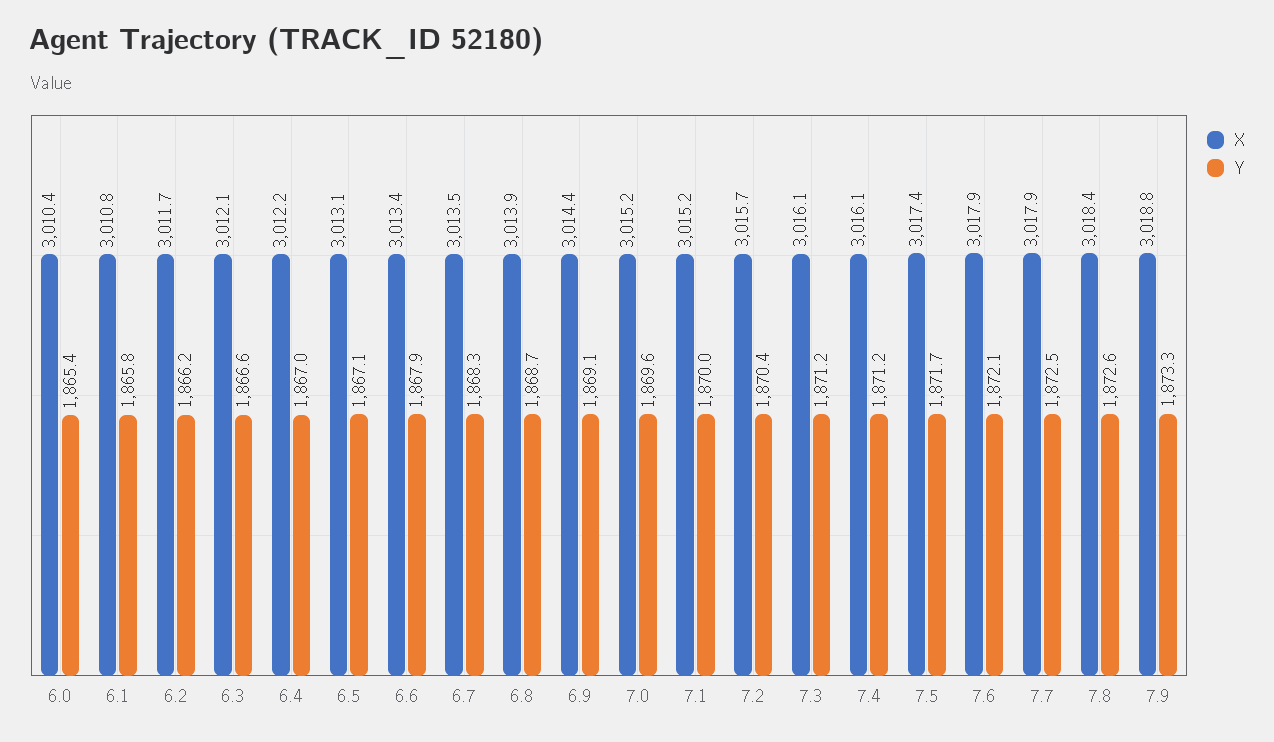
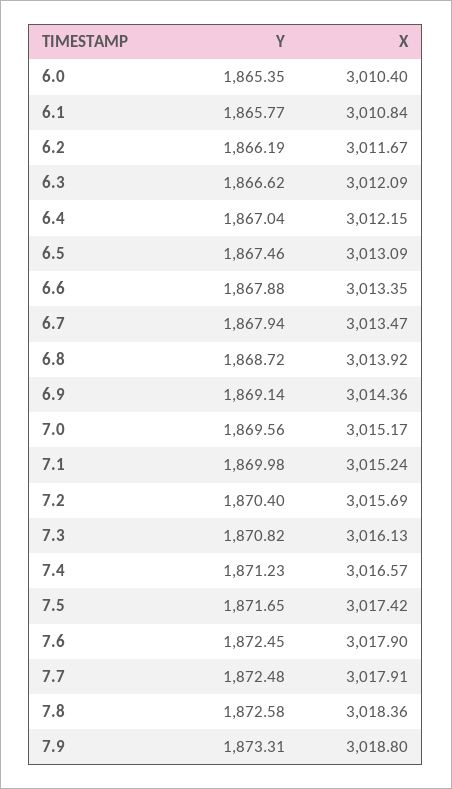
Y, 6.5: 1867.1 -> 1867.46
Y, 6.7: 1868.3 -> 1867.94
Y, 7.3: 1871.2 -> 1870.82
X, 7.4: 3016.1 -> 3016.57
Y, 7.6: 1872.1 -> 1872.45

